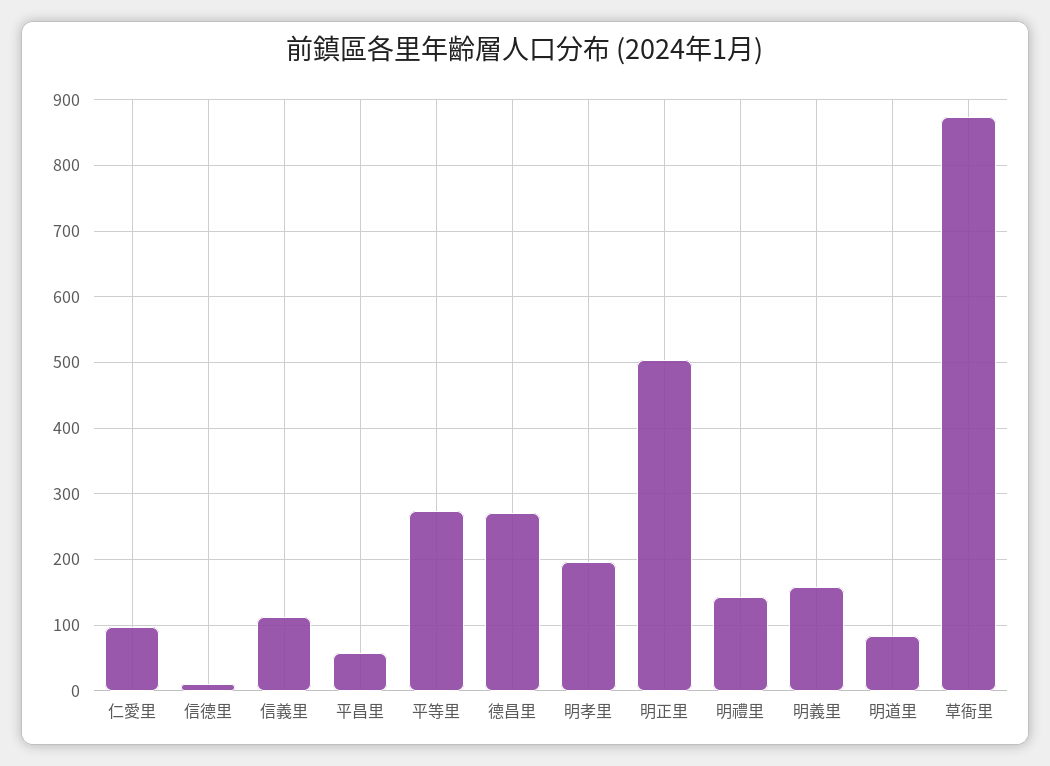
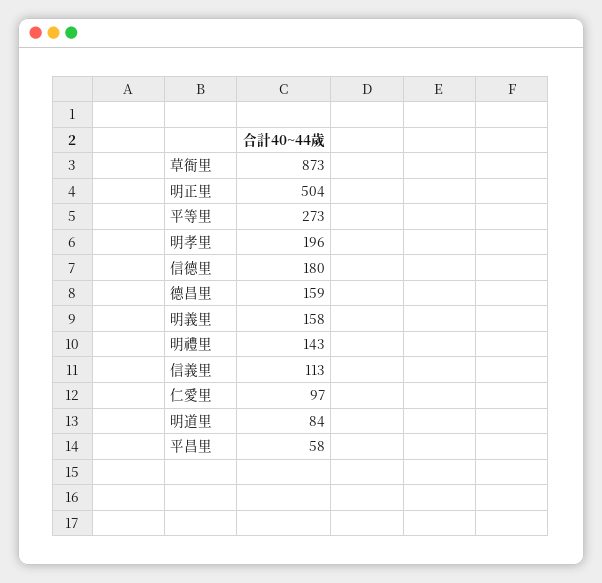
信德里: 10 -> 180
德昌里: 270 -> 159

